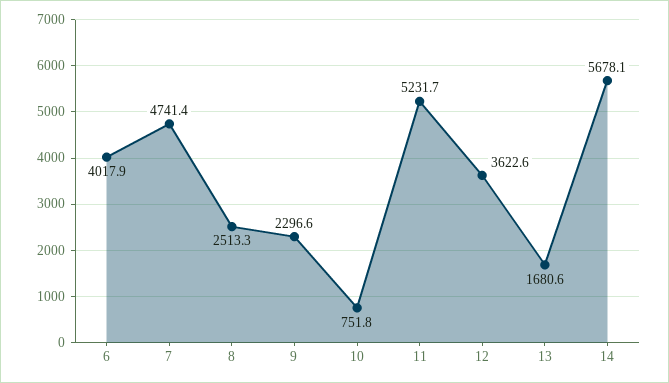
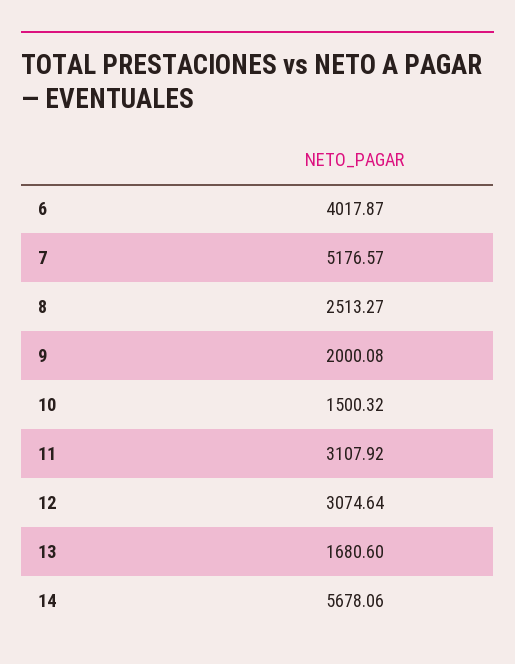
7: 4741.4 -> 5176.57
9: 2296.6 -> 2000.08
10: 751.8 -> 1500.32
11: 5231.7 -> 3107.92
12: 3622.6 -> 3074.64

